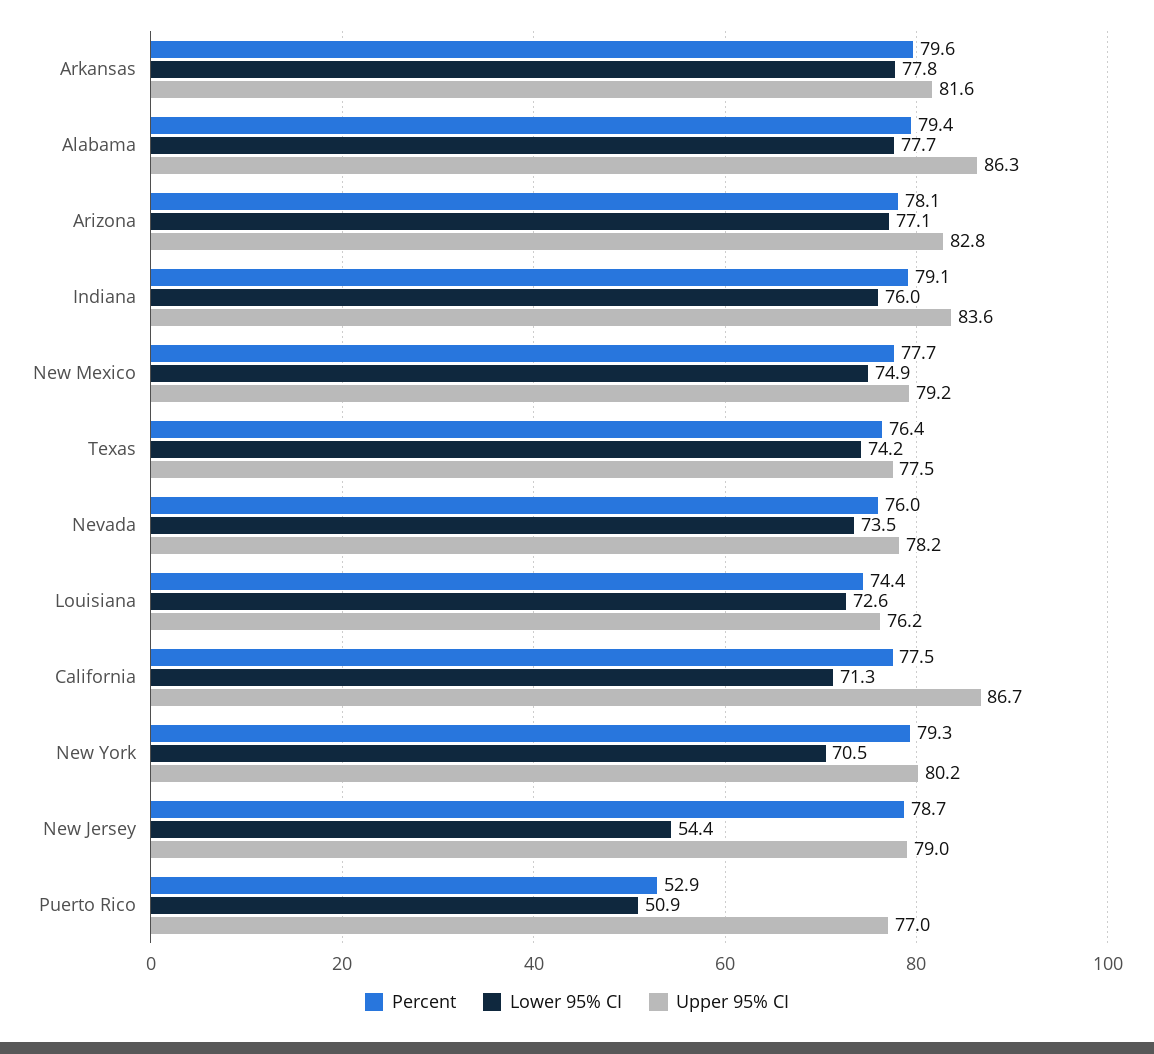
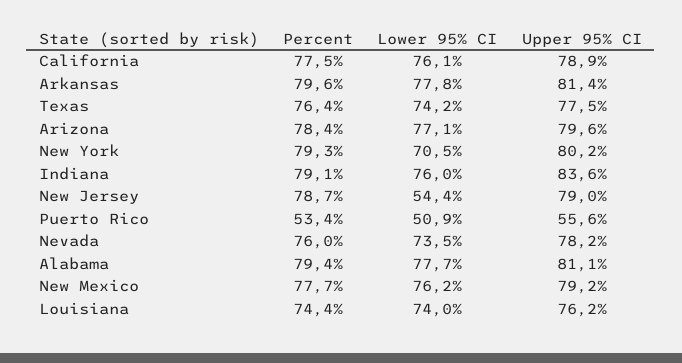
Upper 95% CI, Arkansas: 81.6 -> 81.4
Upper 95% CI, Alabama: 86.3 -> 81.1
Percent, Arizona: 78.1 -> 78.4
Upper 95% CI, Arizona: 82.8 -> 79.6
Lower 95% CI, New Mexico: 74.9 -> 76.2
Lower 95% CI, Louisiana: 72.6 -> 74
Lower 95% CI, California: 71.3 -> 76.1
Upper 95% CI, California: 86.7 -> 78.9
Percent, Puerto Rico: 52.9 -> 53.4
Upper 95% CI, Puerto Rico: 77 -> 55.6

